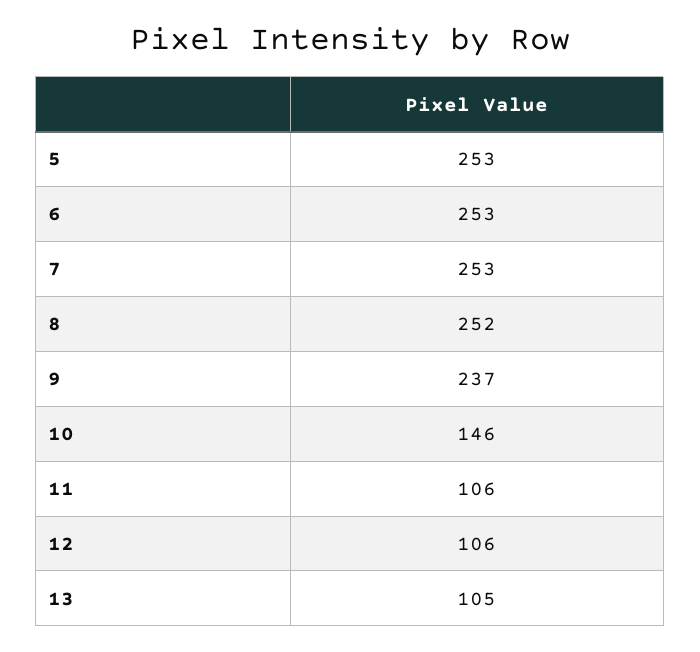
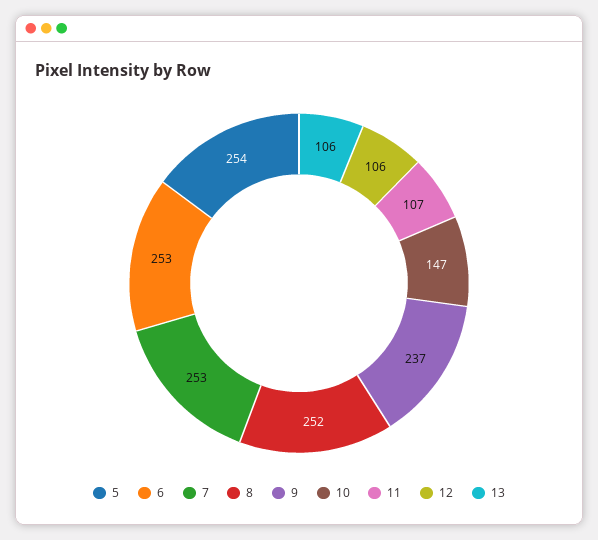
5: 253 -> 254
10: 146 -> 147
11: 106 -> 107
13: 105 -> 106

